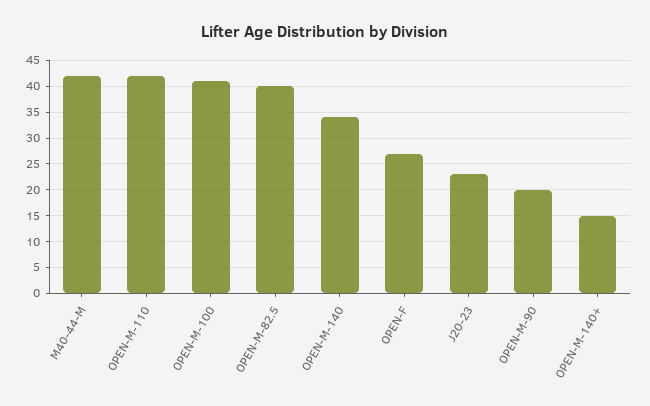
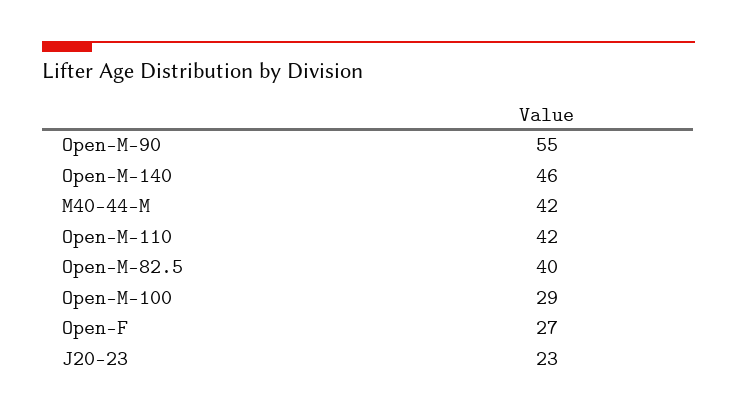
OPEN-M-100: 40 -> 29
OPEN-M-140: 35 -> 46
OPEN-M-90: 20 -> 55
OPEN-M-140+: 15 -> none

